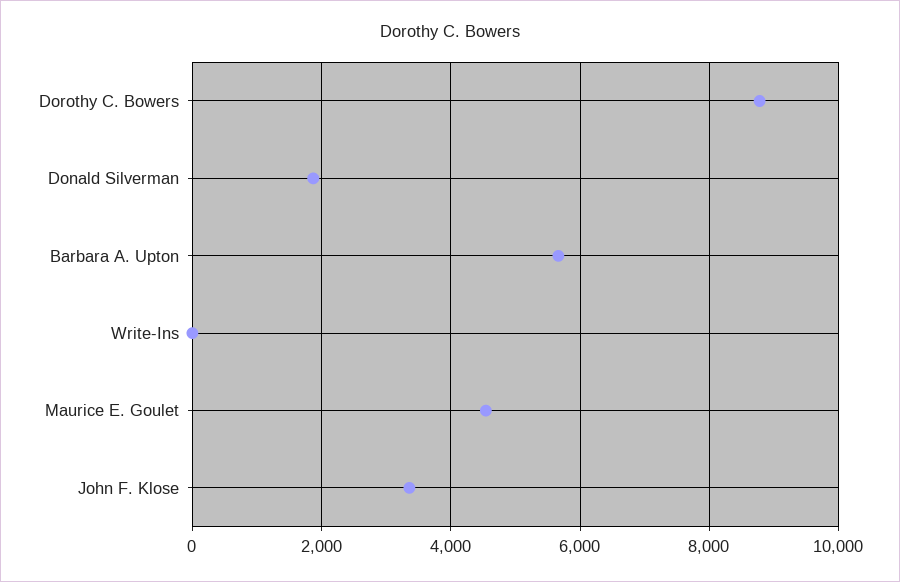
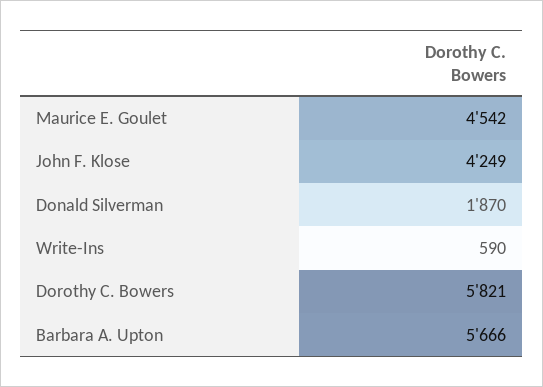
Dorothy C. Bowers: 8800 -> 5821
Write-Ins: 0 -> 590
John F. Klose: 3400 -> 4249

